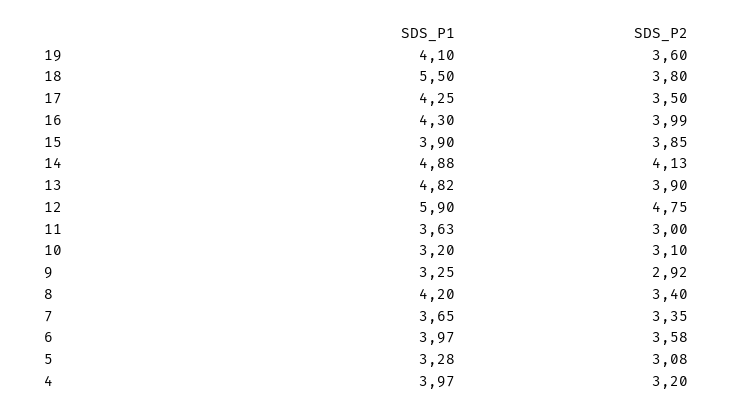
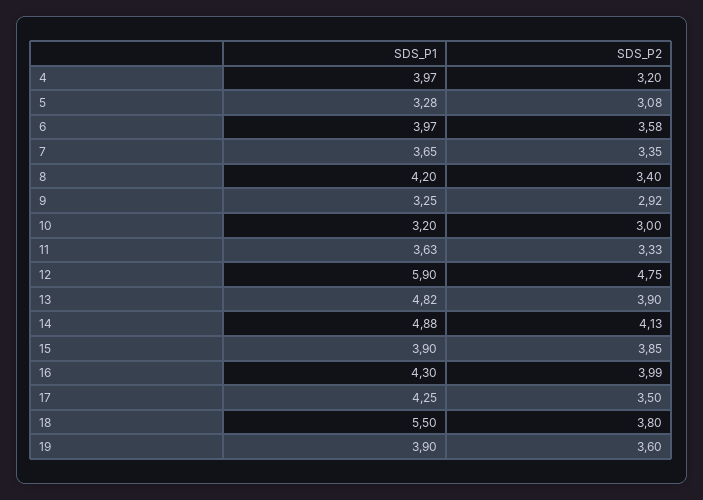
SDS_P1, 19: 4.1 -> 3.9
SDS_P2, 11: 3 -> 3.33
SDS_P2, 10: 3.1 -> 3

